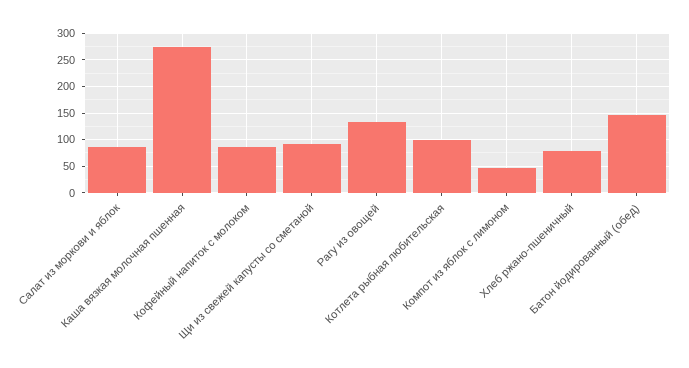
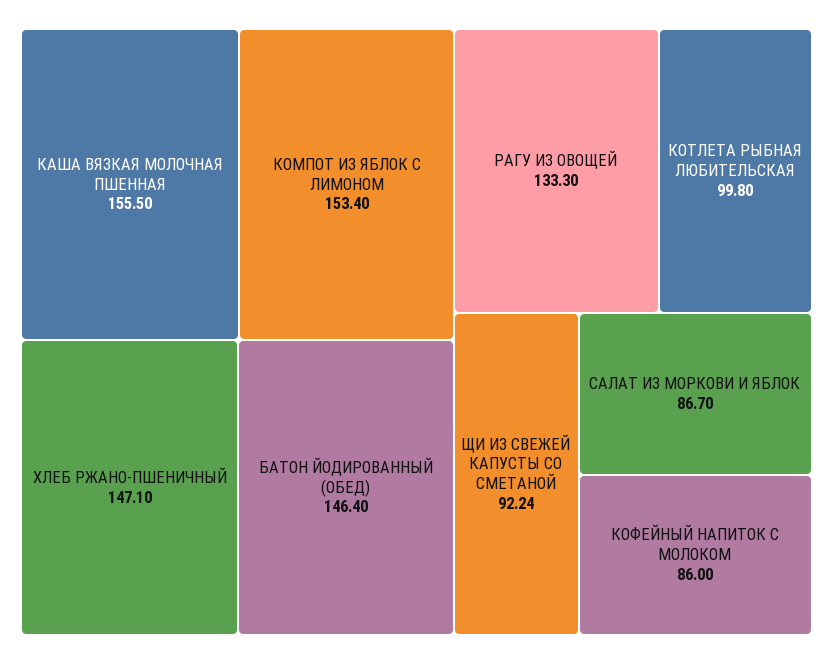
Каша вязкая молочная пшенная: 275 -> 155.5
Компот из яблок с лимоном: 50 -> 153.4
Хлеб ржано-пшеничный: 75 -> 147.1

